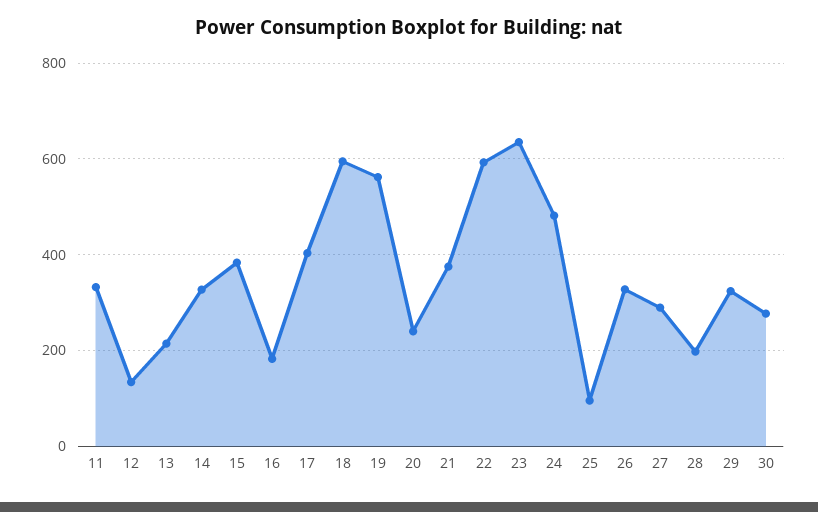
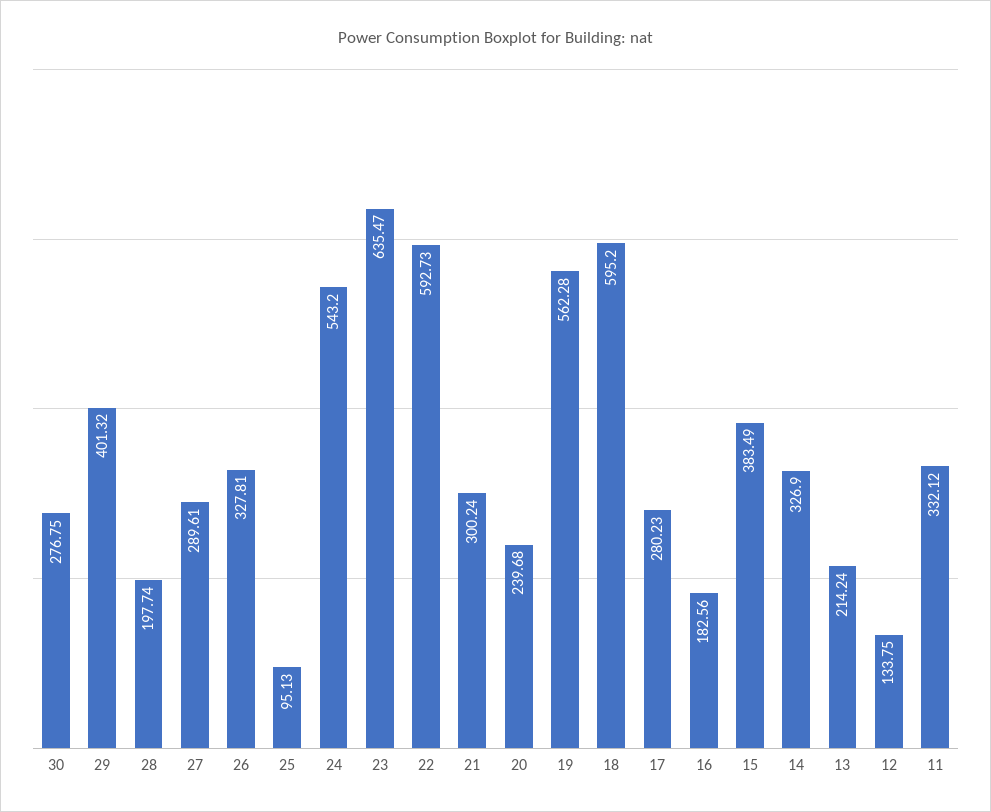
17: 400 -> 280.23
21: 380 -> 300.24
24: 480 -> 543.2
29: 320 -> 401.32

